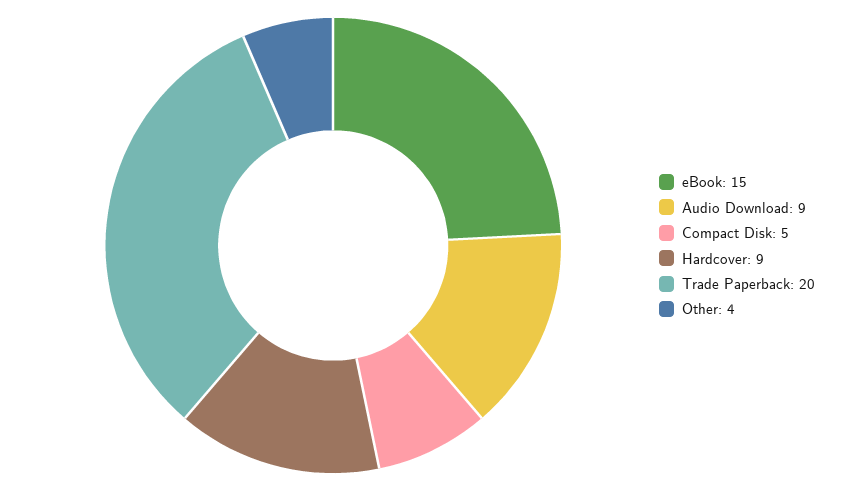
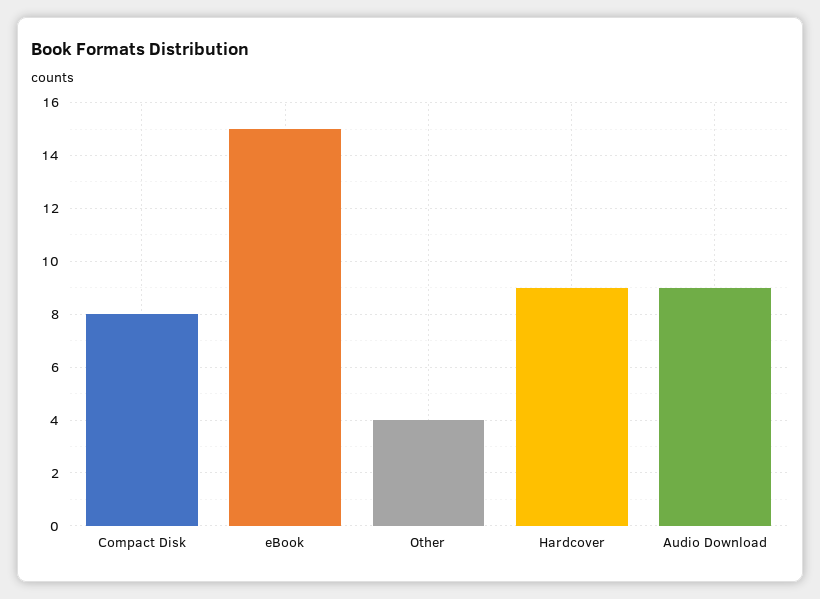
Compact Disk: 5 -> 8
Trade Paperback: 20 -> none

